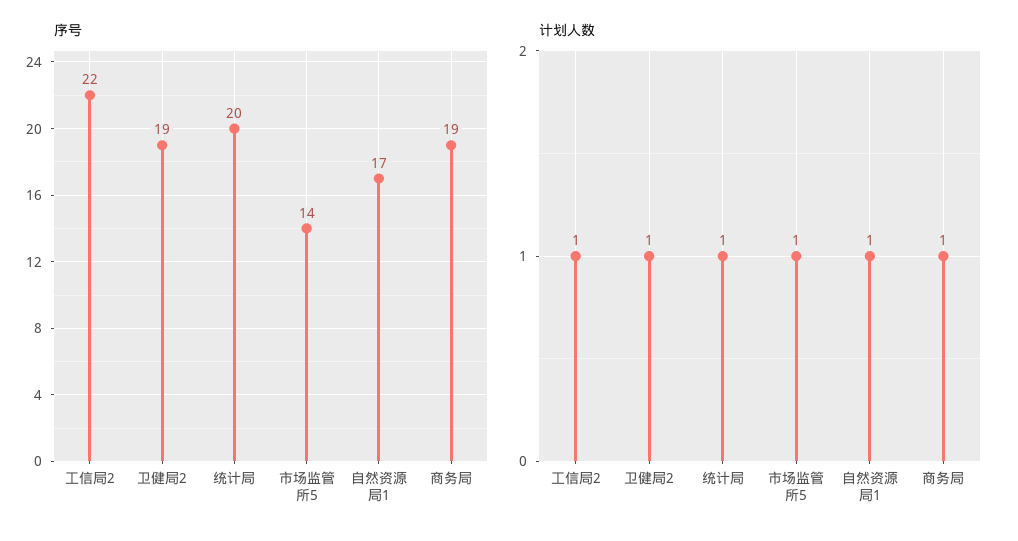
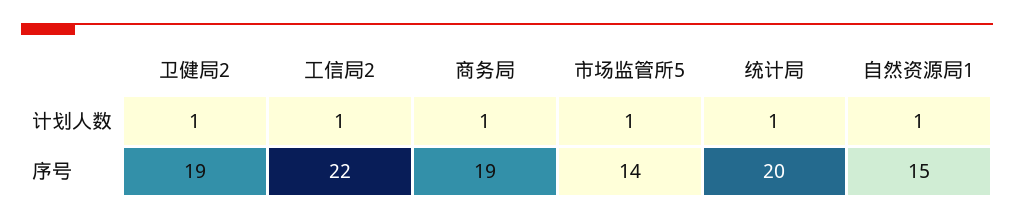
序号, 自然资源局1: 17 -> 15

